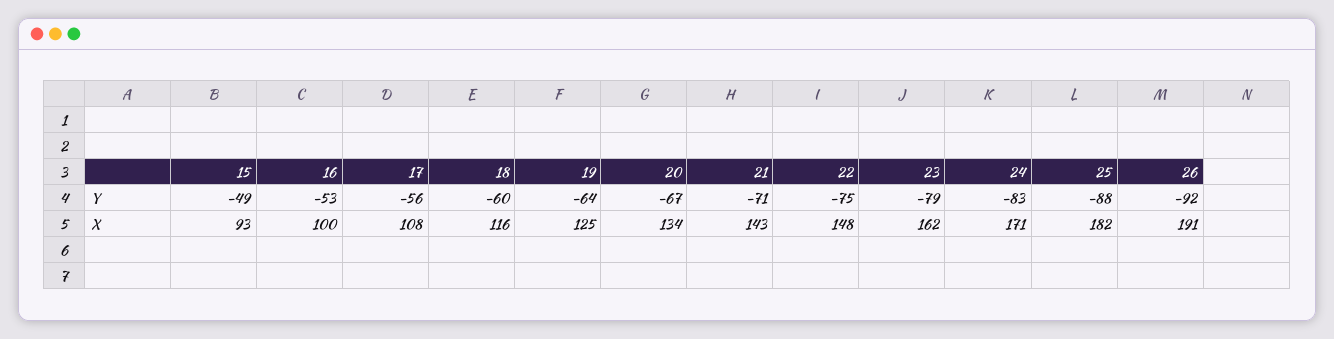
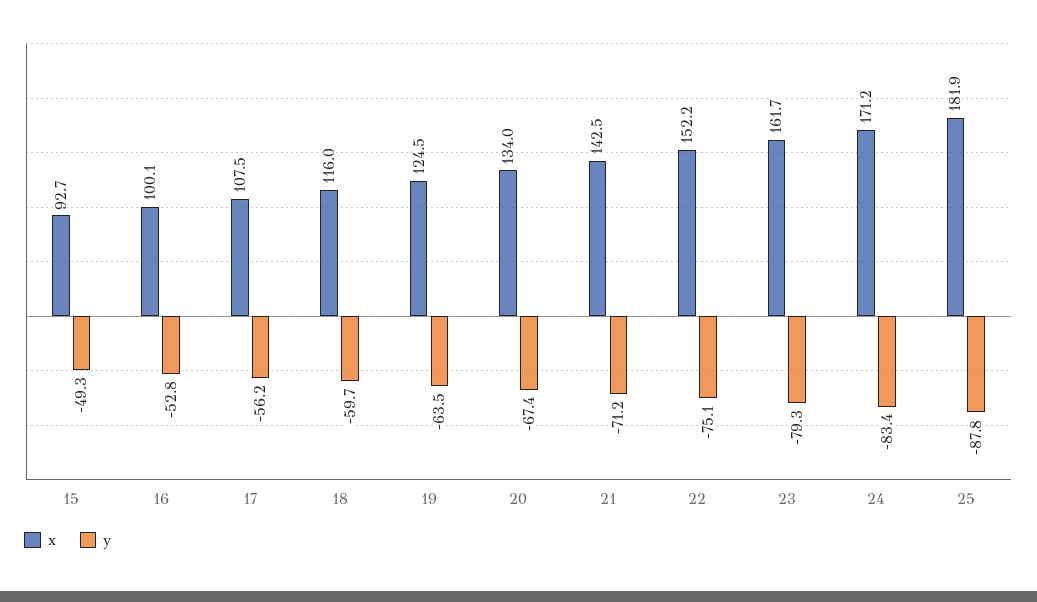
Y, 26: -92 -> none
X, 22: 148 -> 152.2
X, 26: 191 -> none

